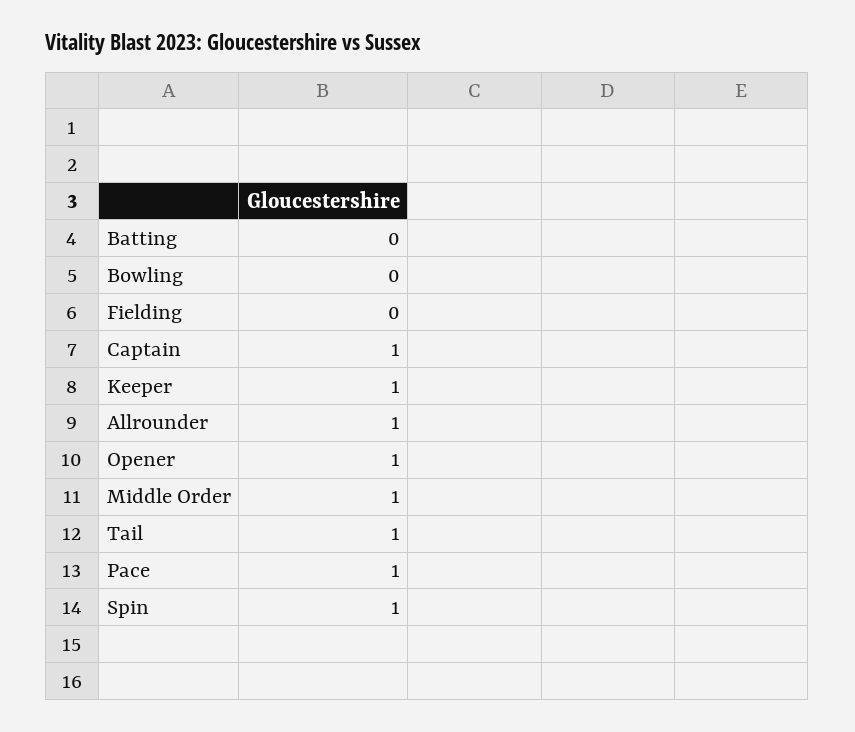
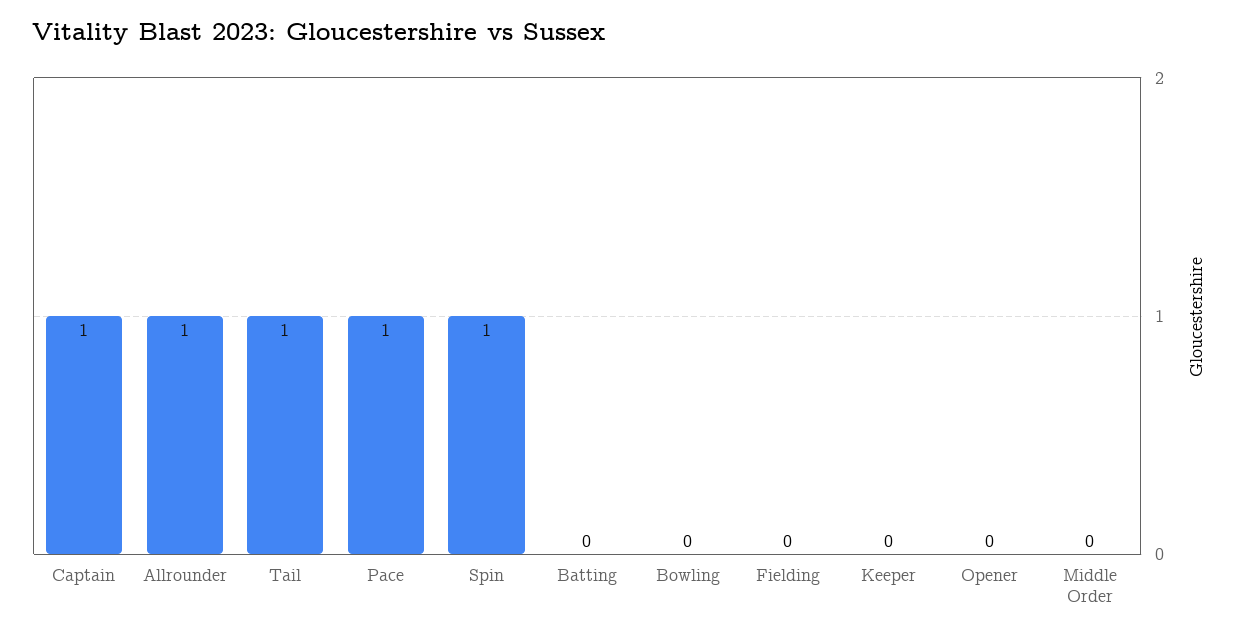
Keeper: 1 -> 0
Opener: 1 -> 0
Middle Order: 1 -> 0

